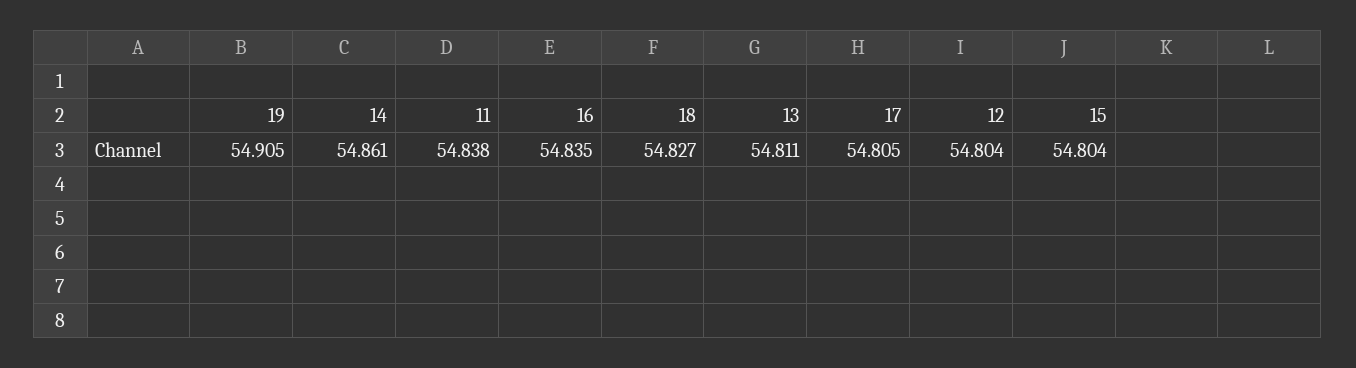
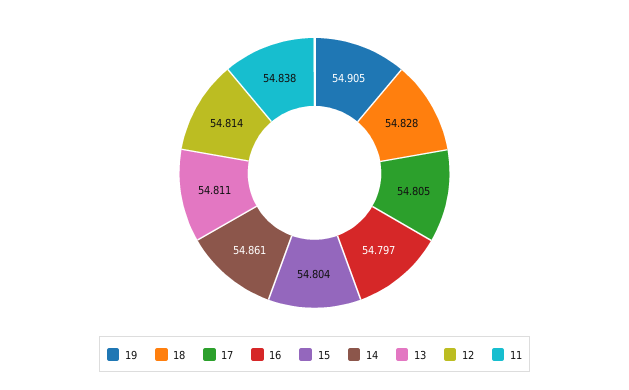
16: 54.835 -> 54.797
18: 54.827 -> 54.828
12: 54.804 -> 54.814

